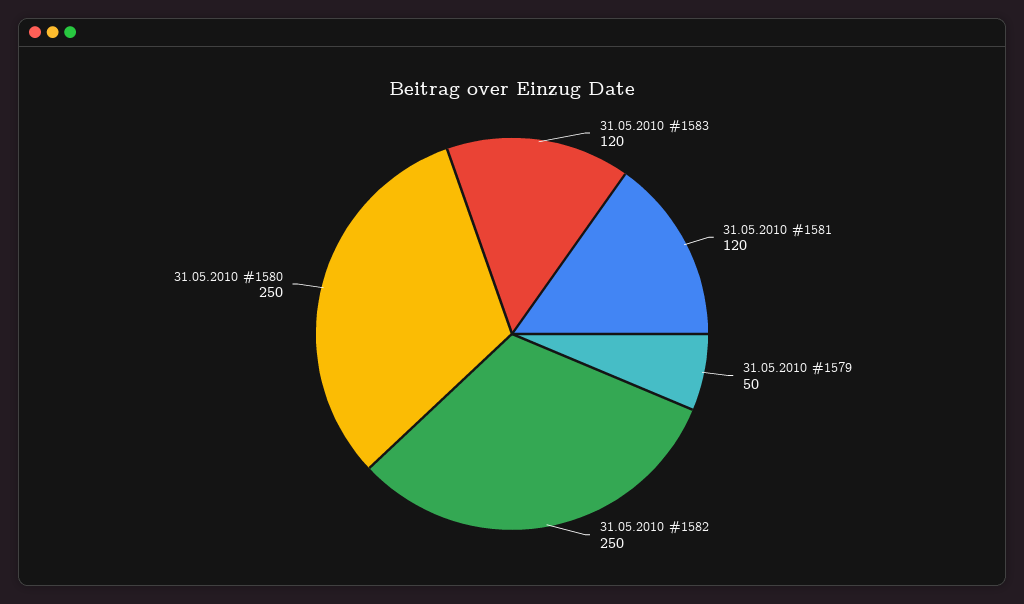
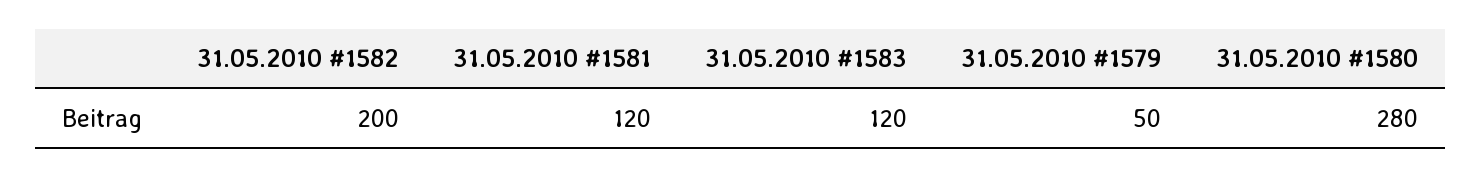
31.05.2010 #1582: 250 -> 200
31.05.2010 #1580: 250 -> 280

